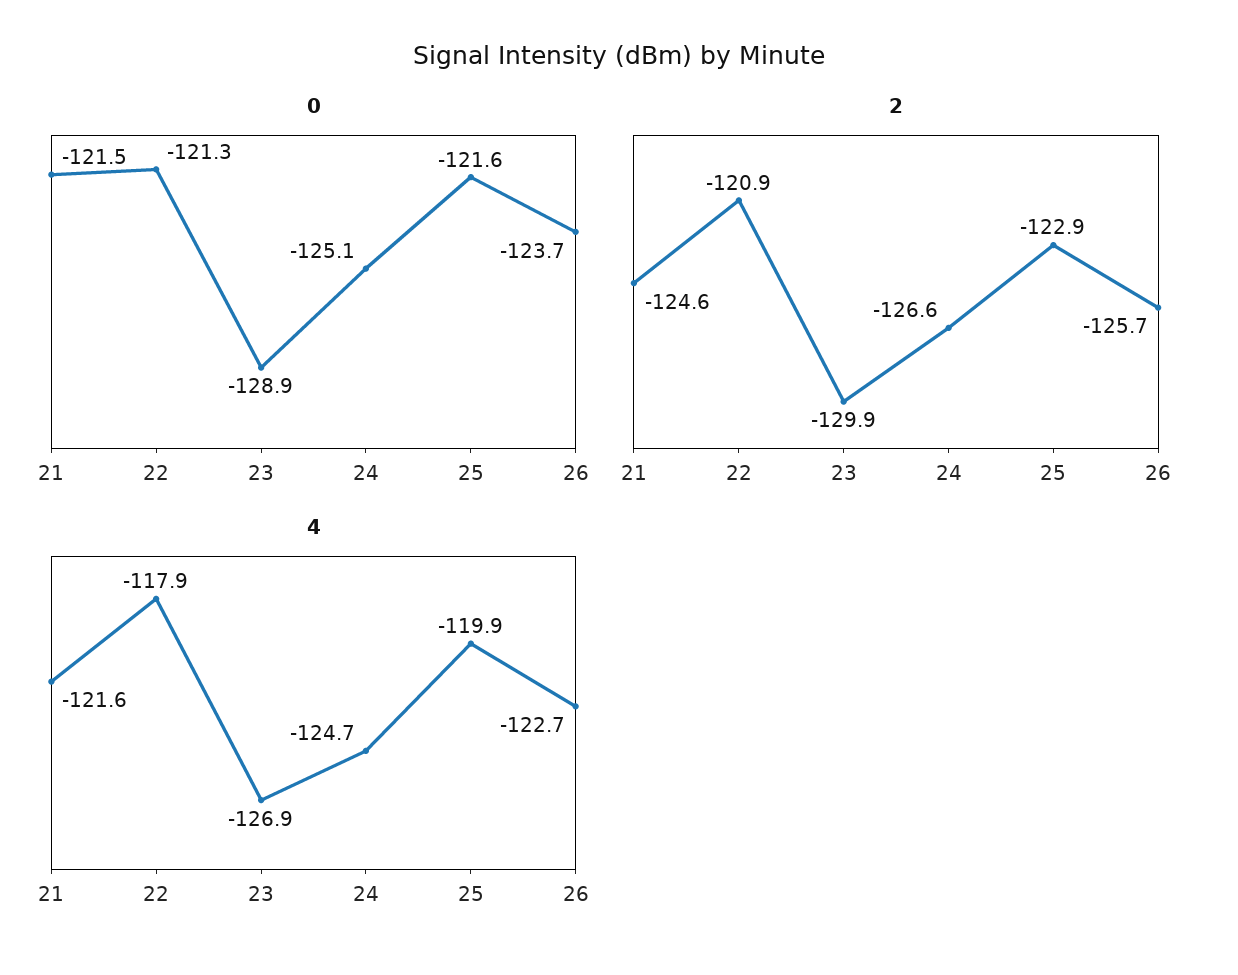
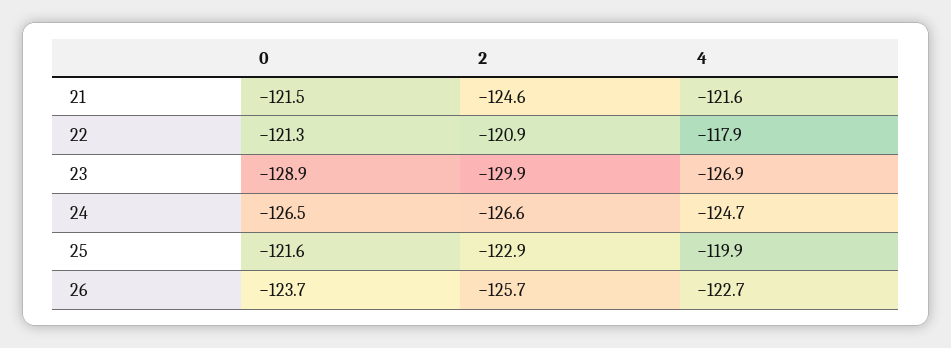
0, 24: -125.1 -> -126.5

